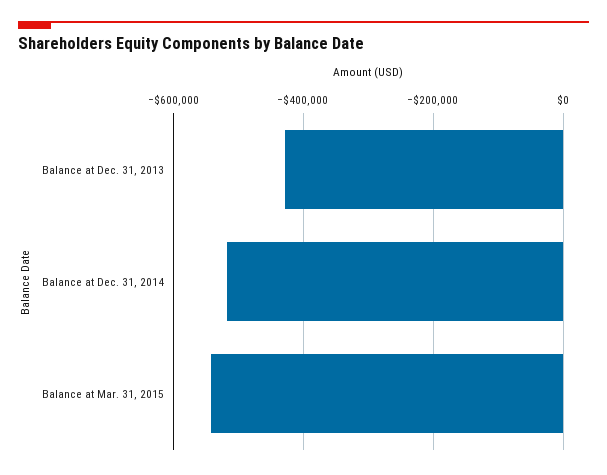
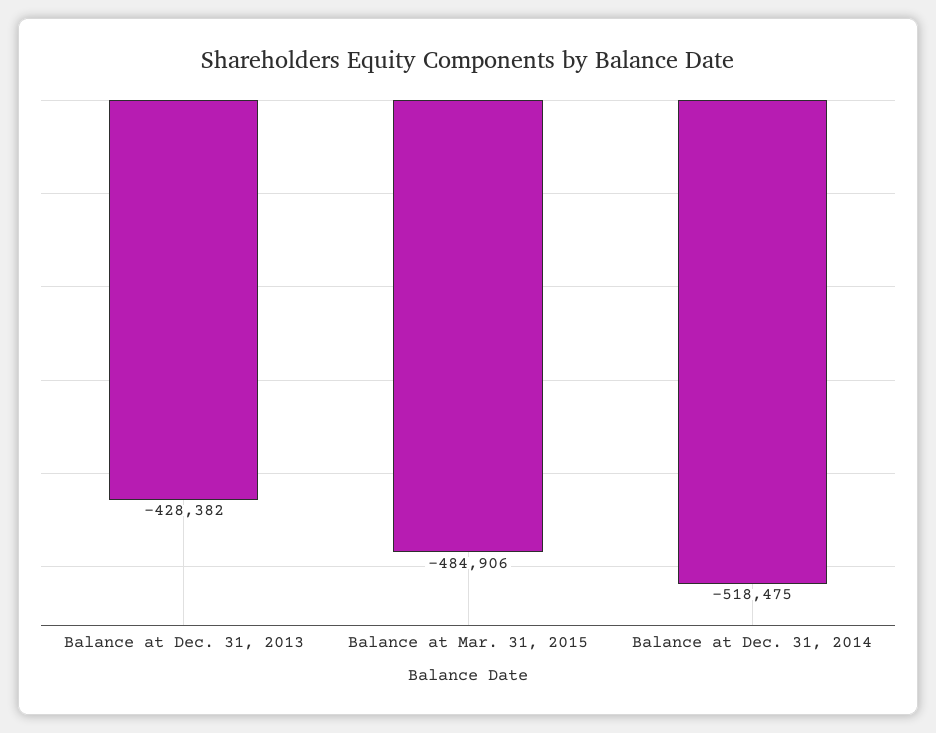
Balance at Mar. 31, 2015: -540000 -> -484906

